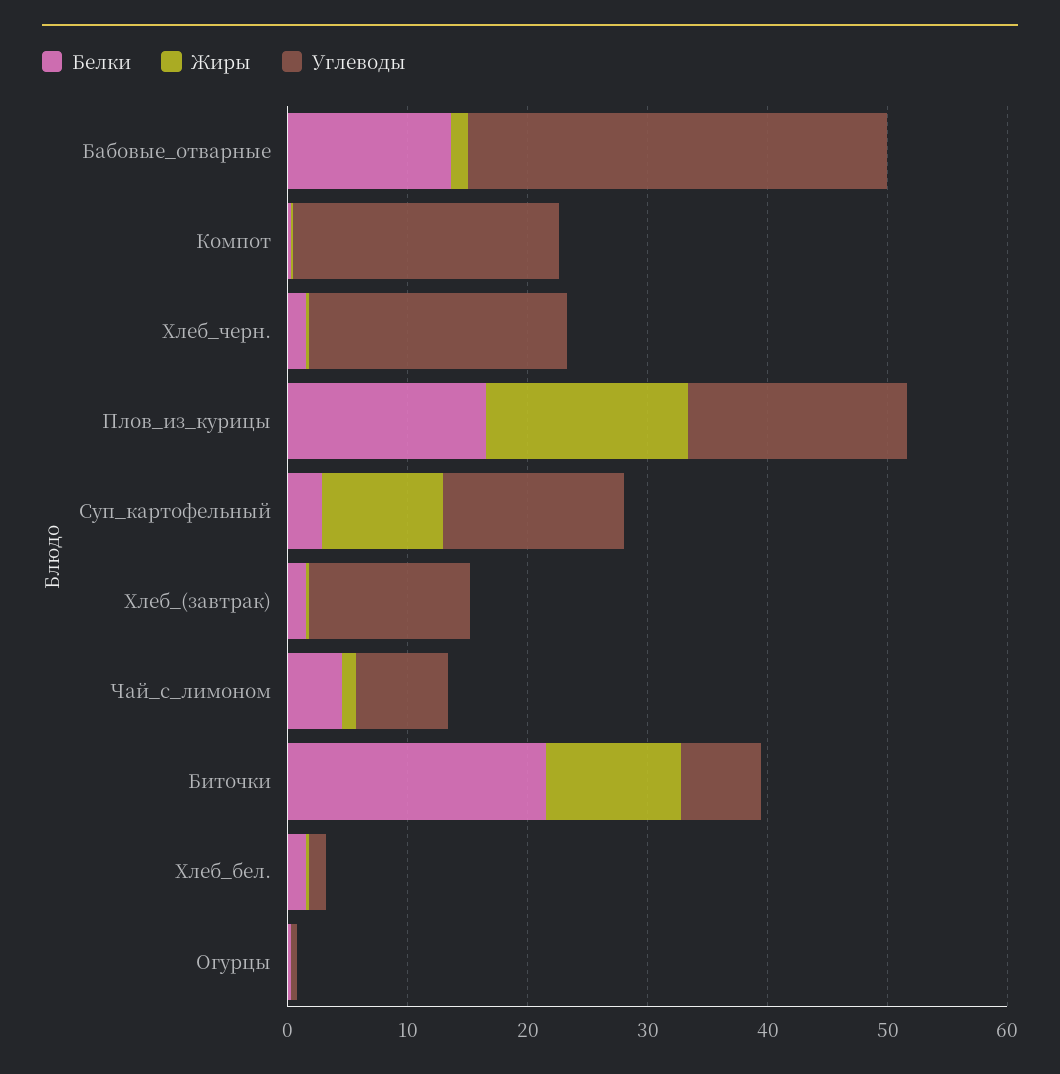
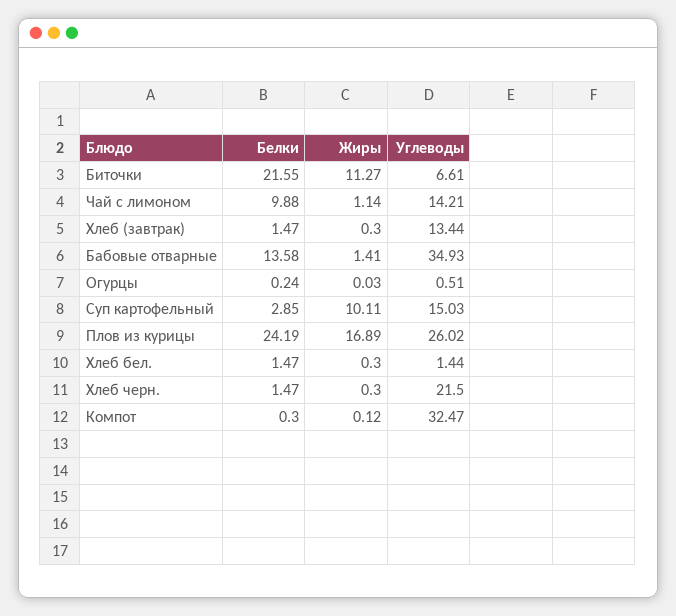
Углеводы, Компот: 22 -> 32.47
Белки, Плов_из_курицы: 16 -> 24.19
Углеводы, Плов_из_курицы: 18 -> 26.02
Белки, Чай_с_лимоном: 4 -> 9.88
Углеводы, Чай_с_лимоном: 8 -> 14.21

